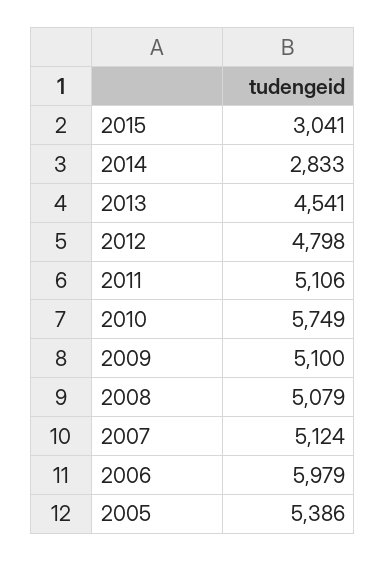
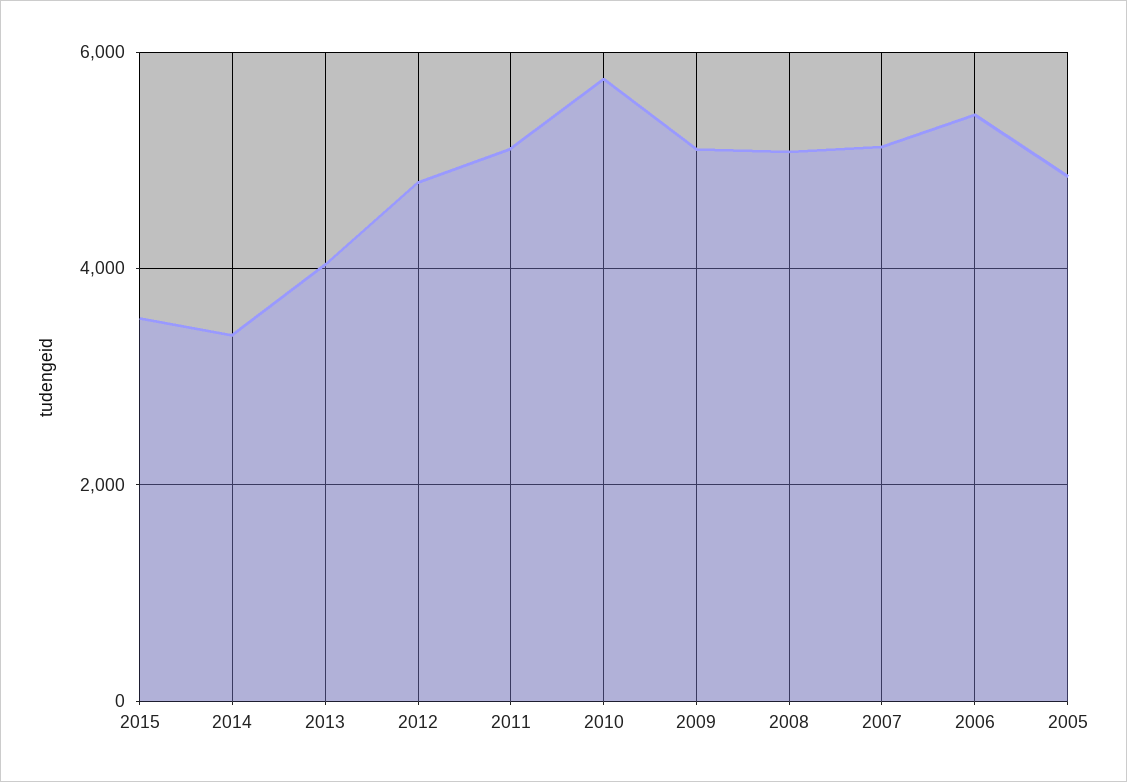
2015: 3041 -> 3600
2014: 2833 -> 3400
2013: 4541 -> 4000
2006: 5979 -> 5400
2005: 5386 -> 4800

